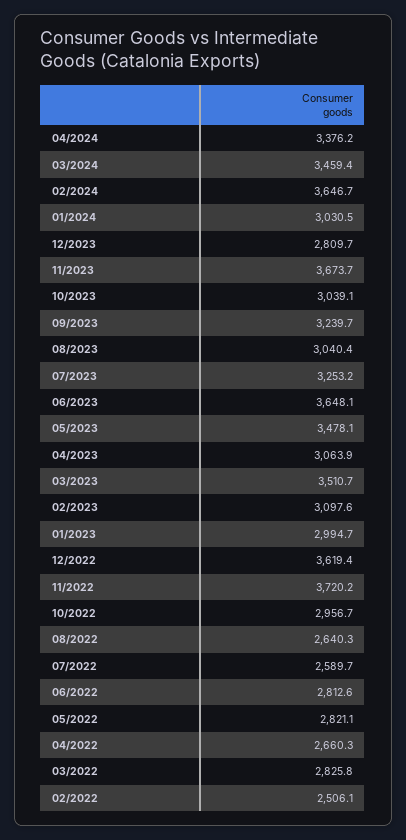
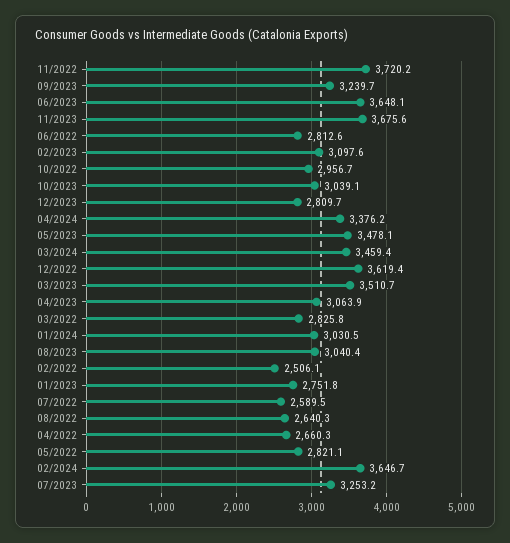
11/2023: 3673.7 -> 3675.6
01/2023: 2994.7 -> 2751.8
07/2022: 2589.7 -> 2589.5

